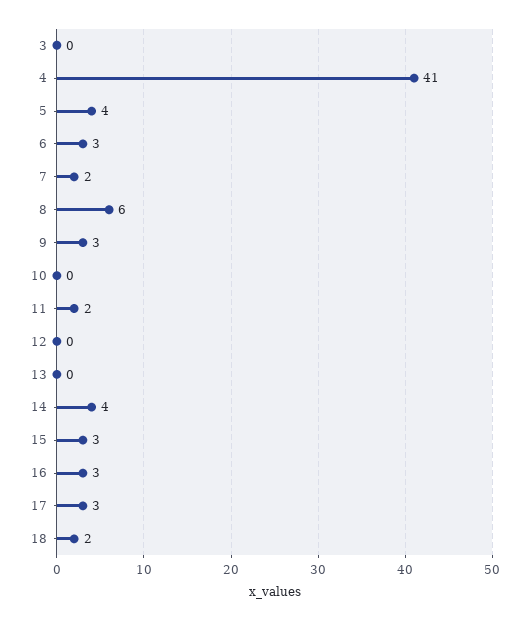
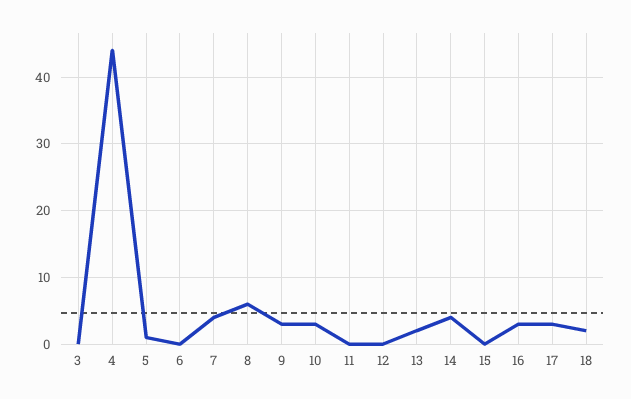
4: 41 -> 44
5: 4 -> 1
6: 3 -> 0
7: 2 -> 4
10: 0 -> 3
11: 2 -> 0
13: 0 -> 2
15: 3 -> 0

